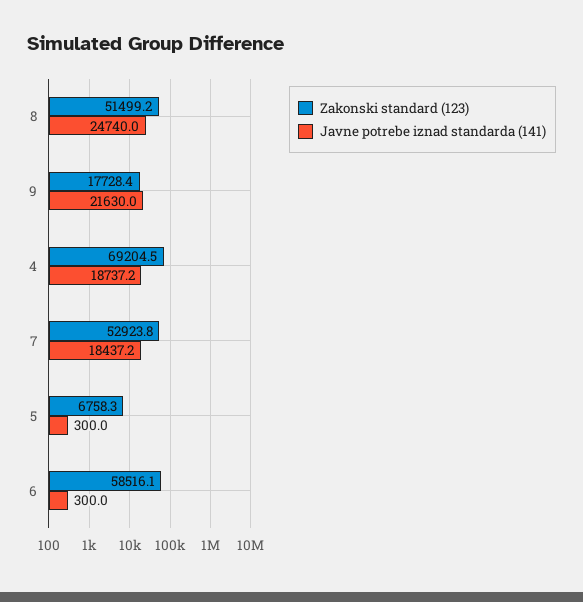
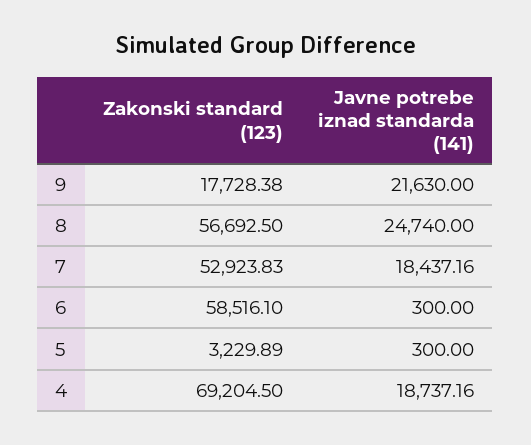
Zakonski standard (123), 8: 51499.2 -> 56692.5
Zakonski standard (123), 5: 6758.3 -> 3229.89

